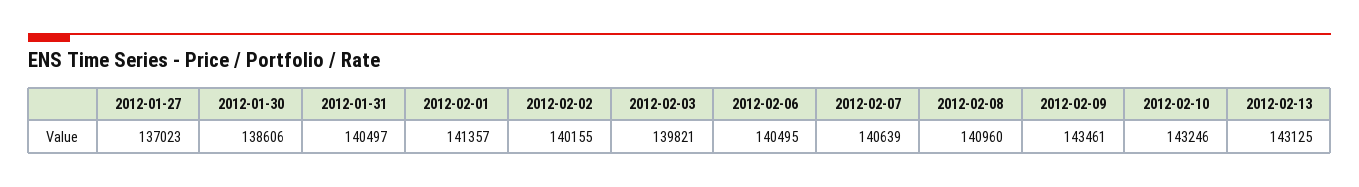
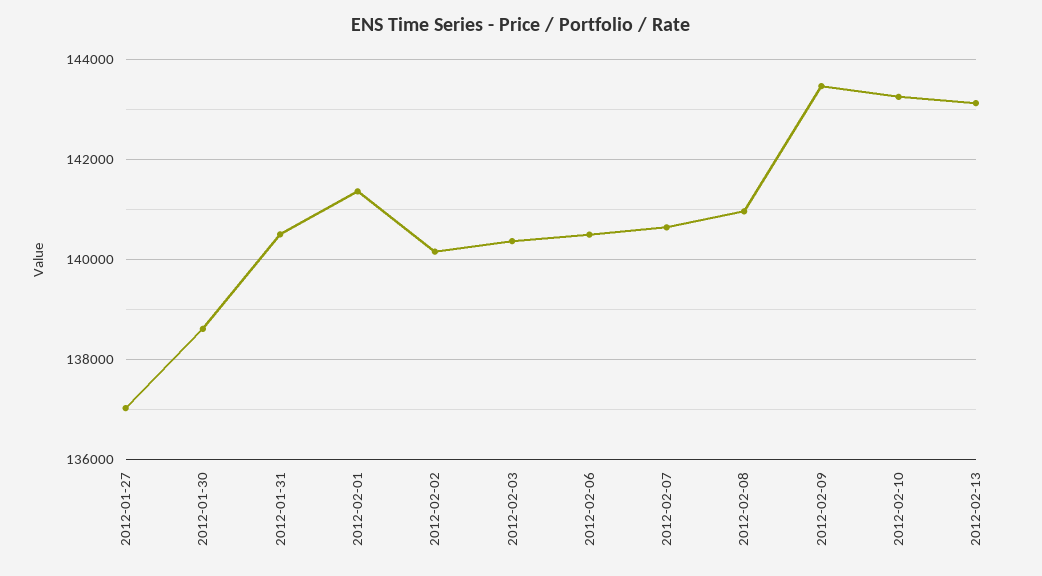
2012-02-03: 139821 -> 140400

